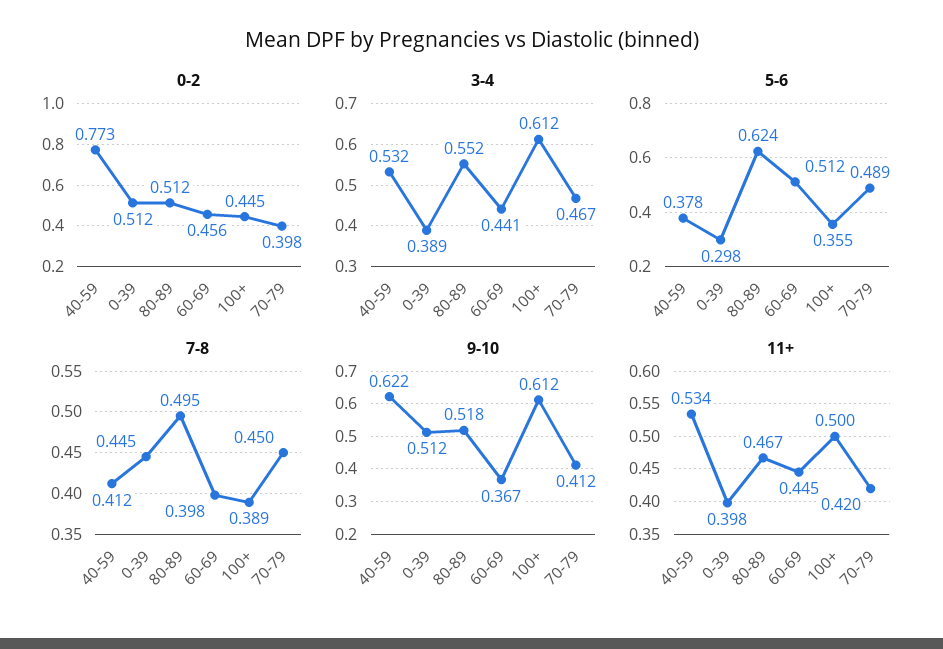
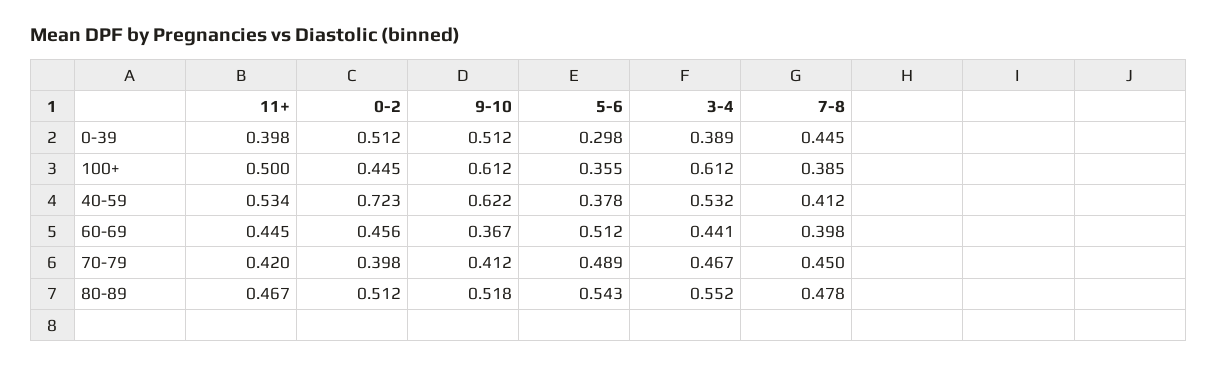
0-2, 40-59: 0.773 -> 0.723
5-6, 80-89: 0.624 -> 0.543
7-8, 80-89: 0.495 -> 0.478
7-8, 100+: 0.389 -> 0.385

